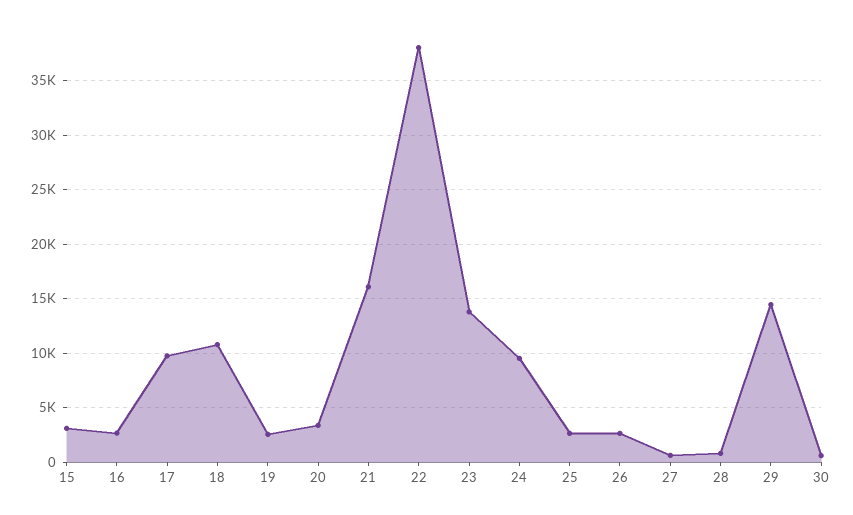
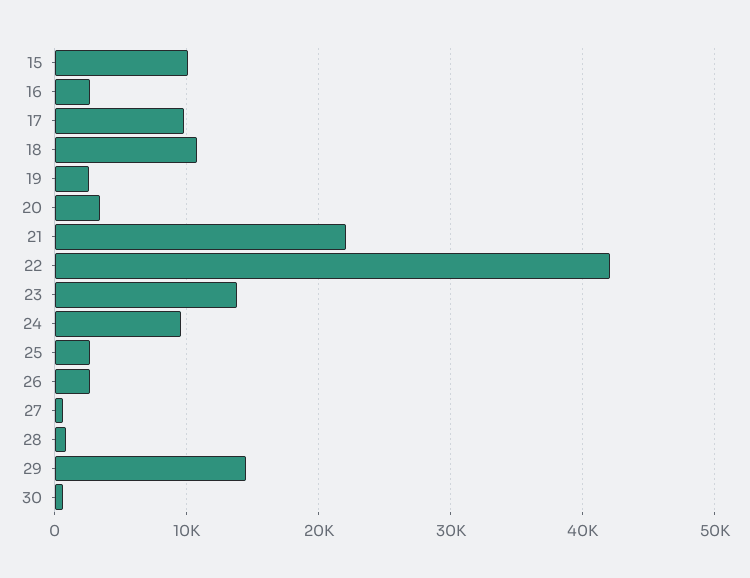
15: 3000 -> 10000
21: 16000 -> 22000
22: 38000 -> 42000

